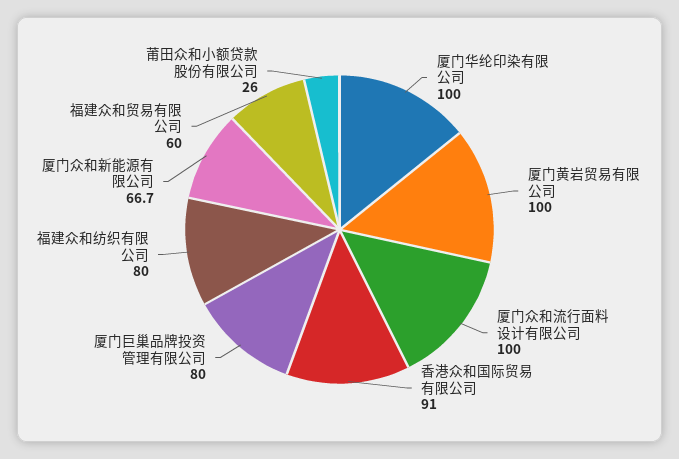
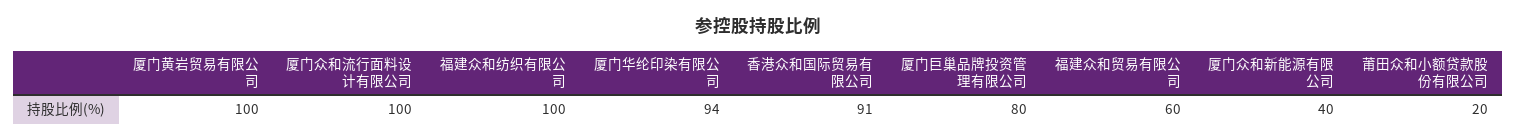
厦门华纶印染有限公司: 100 -> 94
福建众和纺织有限公司: 80 -> 100
厦门众和新能源有限公司: 66.7 -> 40
莆田众和小额贷款股份有限公司: 26 -> 20

